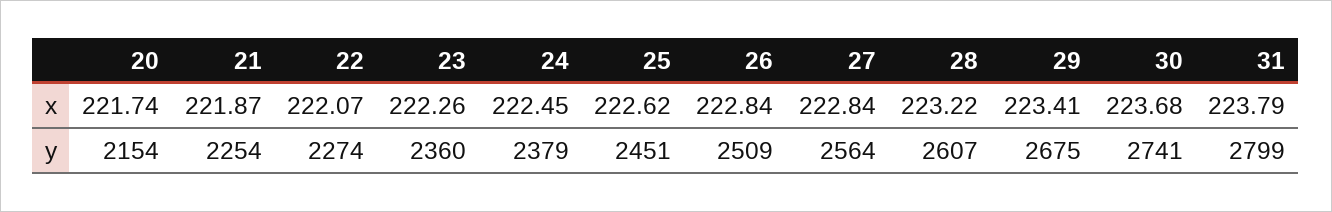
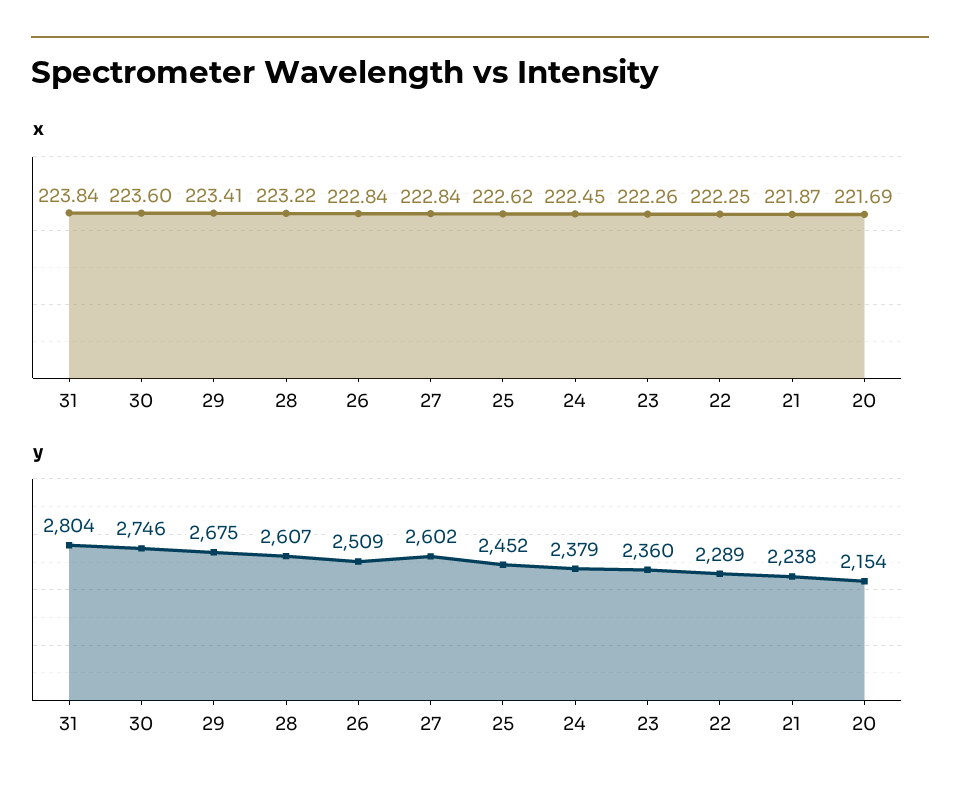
x, 20: 221.74 -> 221.69
x, 22: 222.07 -> 222.25
x, 30: 223.68 -> 223.6
x, 31: 223.79 -> 223.84
y, 21: 2254 -> 2238
y, 22: 2274 -> 2289
y, 25: 2451 -> 2452
y, 27: 2564 -> 2602
y, 30: 2741 -> 2746
y, 31: 2799 -> 2804

